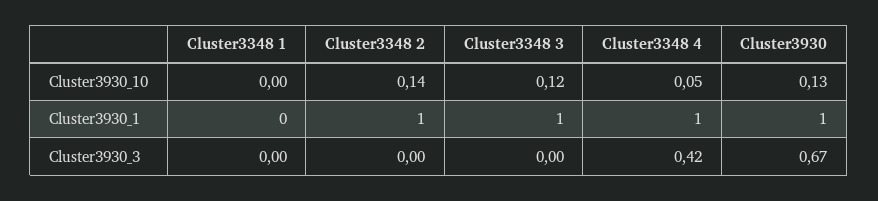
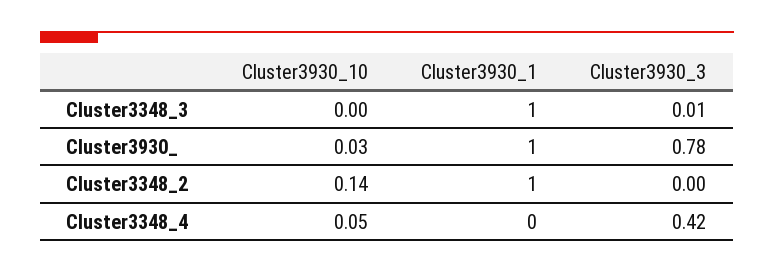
Cluster3348 1, Cluster3930_10: 0 -> none
Cluster3348 3, Cluster3930_10: 0.12 -> 0
Cluster3930, Cluster3930_10: 0.13 -> 0.03
Cluster3348 1, Cluster3930_1: 0 -> none
Cluster3348 4, Cluster3930_1: 1 -> 0
Cluster3348 1, Cluster3930_3: 0 -> none
Cluster3348 3, Cluster3930_3: 0 -> 0.01
Cluster3930, Cluster3930_3: 0.67 -> 0.78

